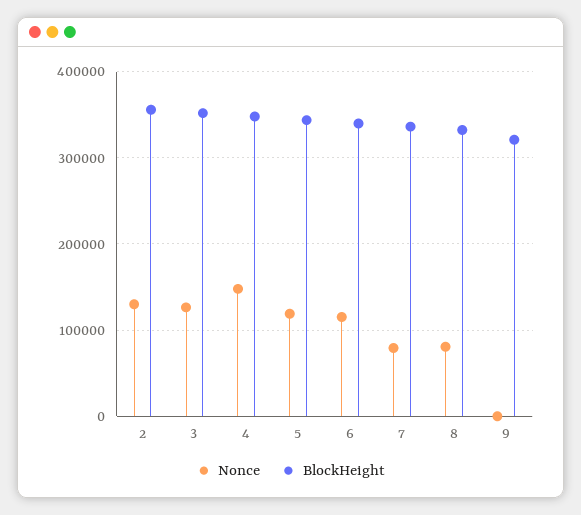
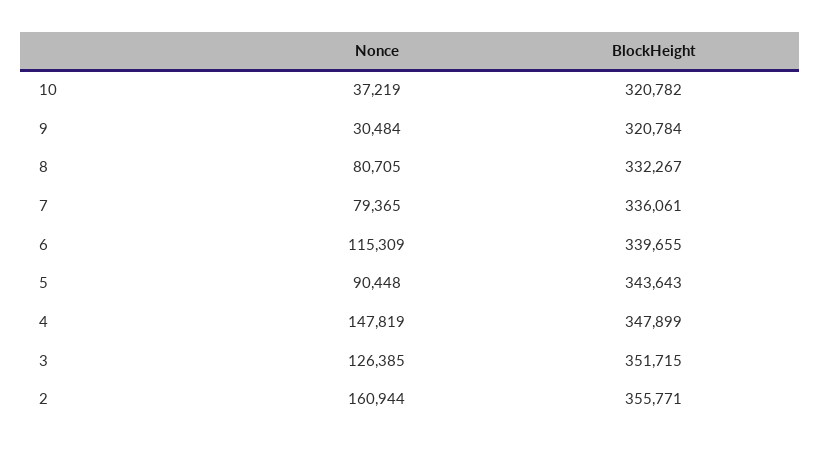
Nonce, 2: 130000 -> 160944
Nonce, 5: 120000 -> 90448
Nonce, 9: 0 -> 30484
Nonce, 10: none -> 37219
BlockHeight, 10: none -> 320782

